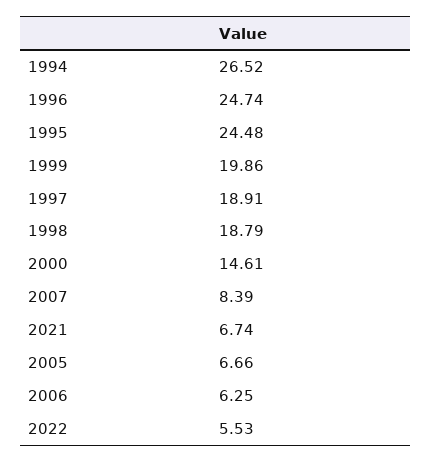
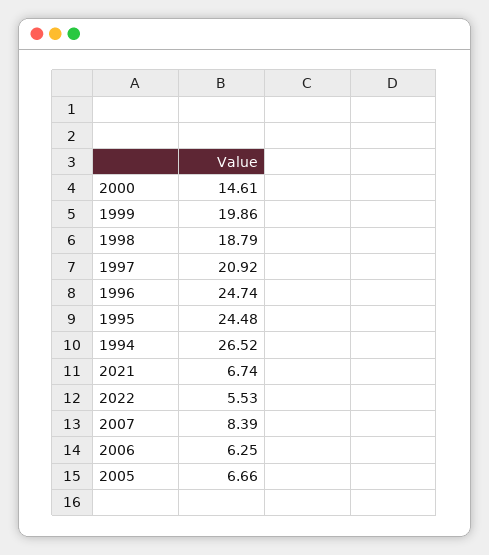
1997: 18.91 -> 20.92

